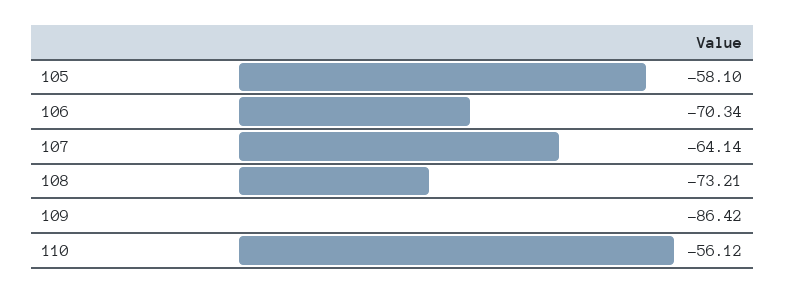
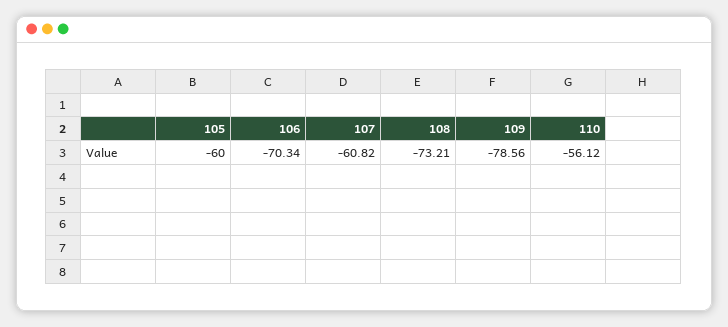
105: -58.1 -> -60
107: -64.14 -> -60.82
109: -86.42 -> -78.56

